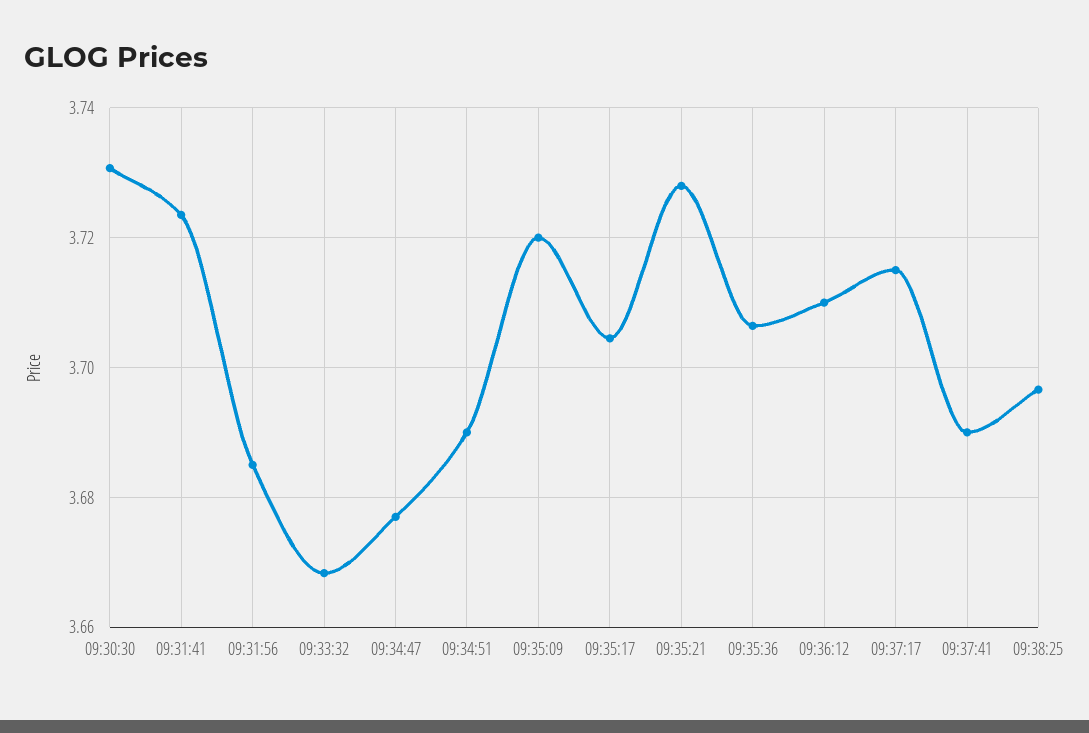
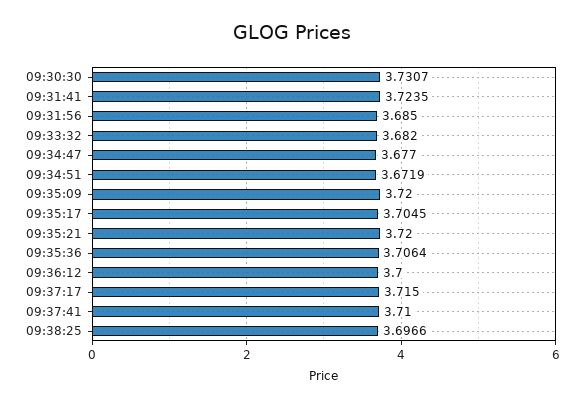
09:33:32: 3.668 -> 3.682
09:34:51: 3.69 -> 3.6719
09:35:21: 3.728 -> 3.72
09:36:12: 3.71 -> 3.7
09:37:41: 3.69 -> 3.71

